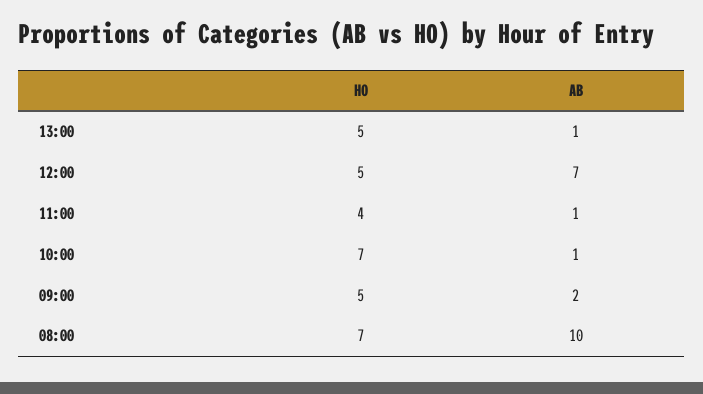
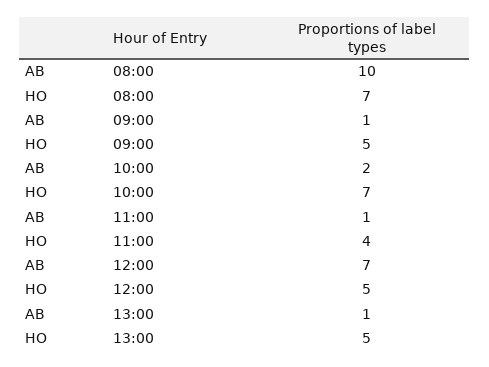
AB, 10:00: 1 -> 2
AB, 09:00: 2 -> 1

